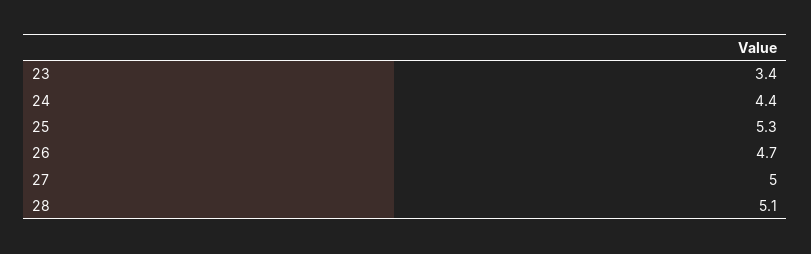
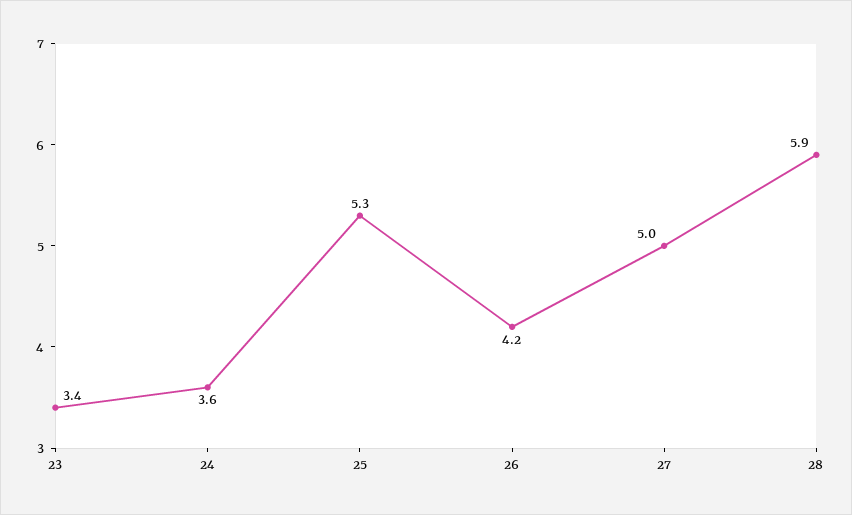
24: 4.4 -> 3.6
26: 4.7 -> 4.2
28: 5.1 -> 5.9

